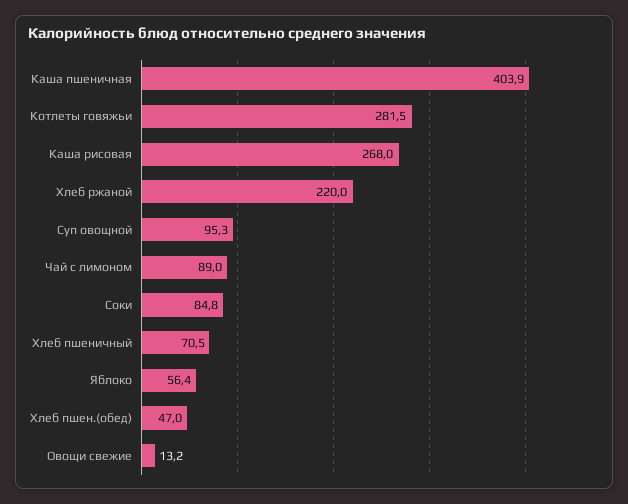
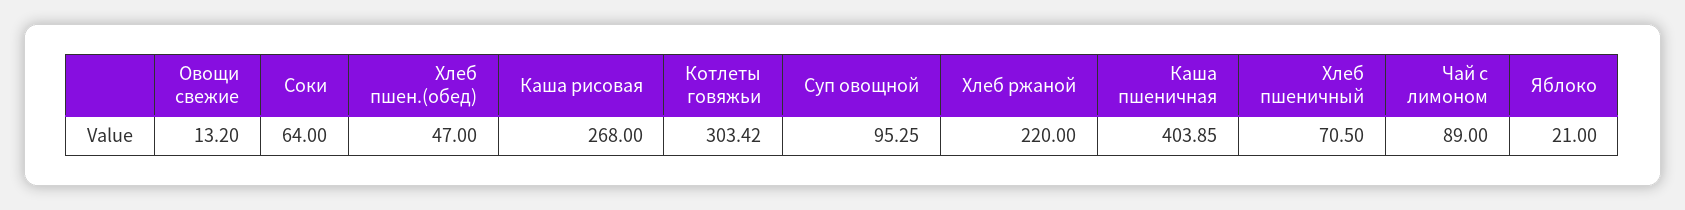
Котлеты говяжьи: 281.5 -> 303.42
Соки: 84.8 -> 64
Яблоко: 56.4 -> 21

